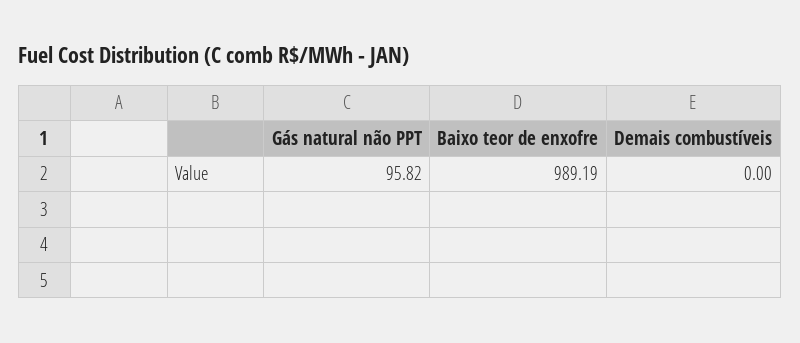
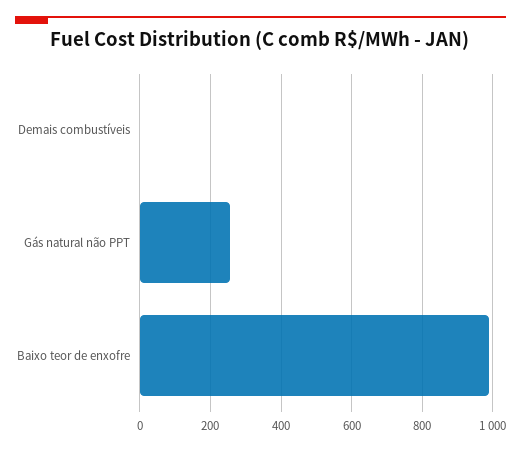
Gás natural não PPT: 95.82 -> 260

